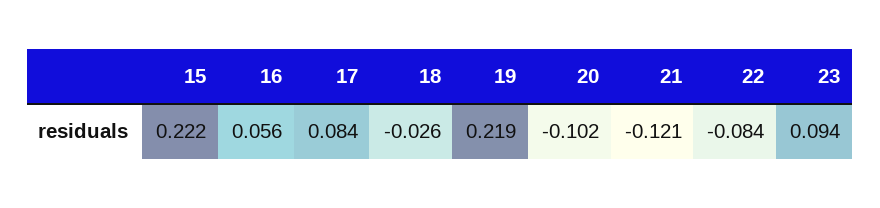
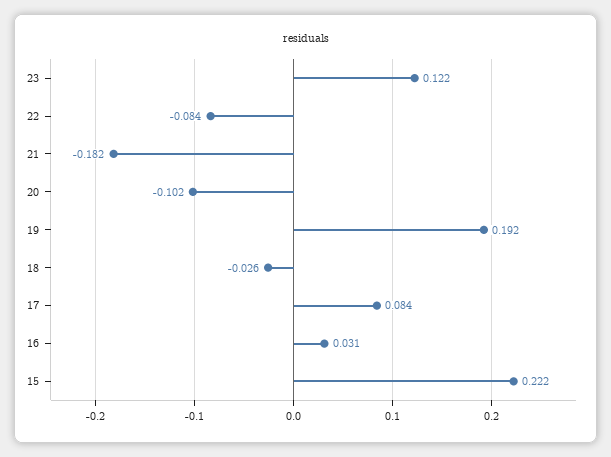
16: 0.056 -> 0.031
19: 0.219 -> 0.192
21: -0.121 -> -0.182
23: 0.094 -> 0.122

